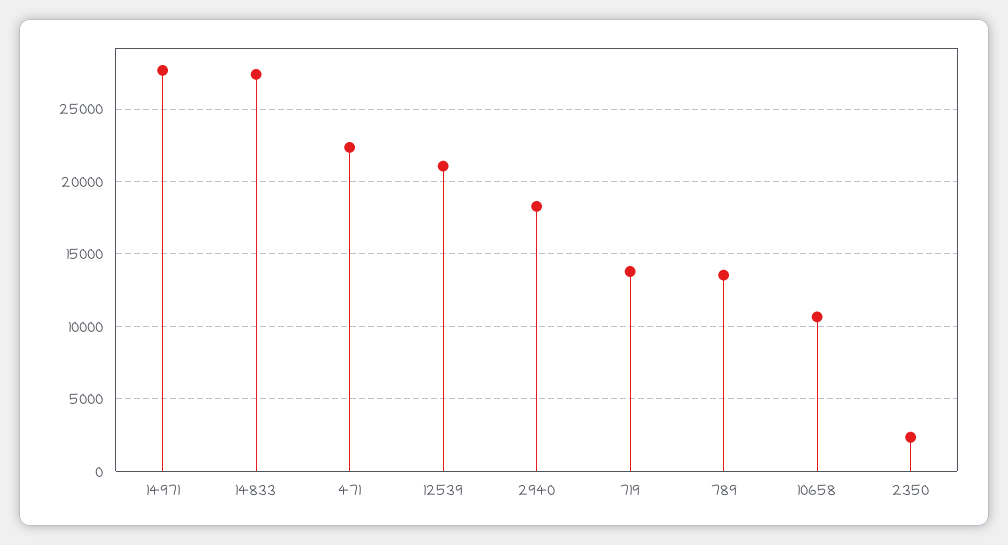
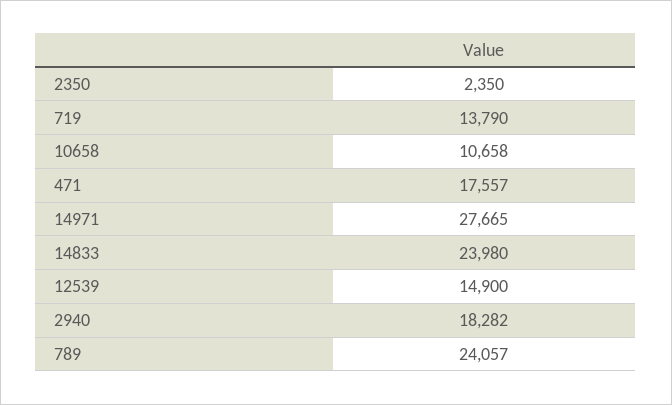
14833: 27500 -> 23980
471: 22500 -> 17557
12539: 21000 -> 14900
789: 13500 -> 24057

